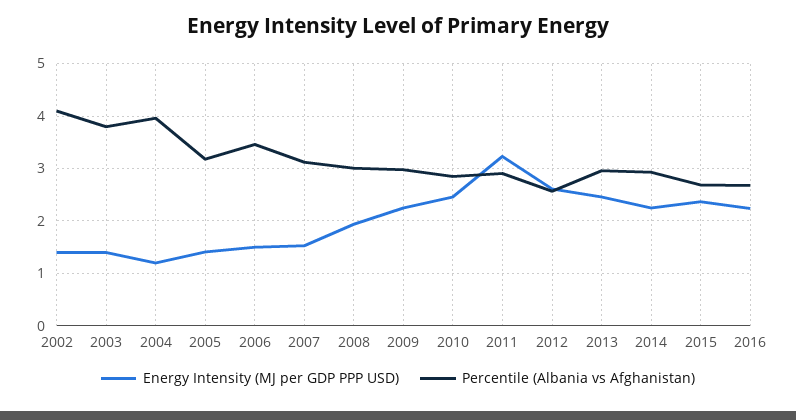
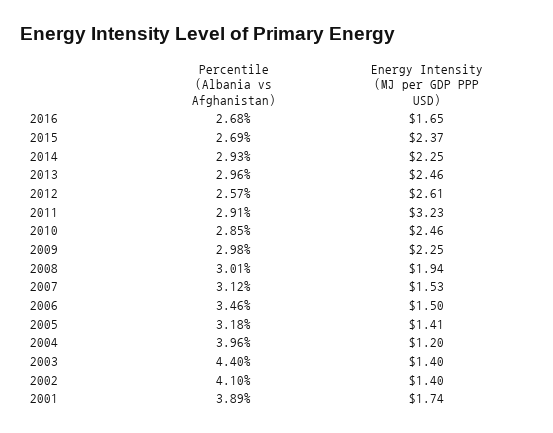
Percentile (Albania vs Afghanistan), 2003: 3.8 -> 4.4
Energy Intensity (MJ per GDP PPP USD), 2016: 2.2 -> 1.65
Percentile (Albania vs Afghanistan), 2001: none -> 3.89
Energy Intensity (MJ per GDP PPP USD), 2001: none -> 1.74

